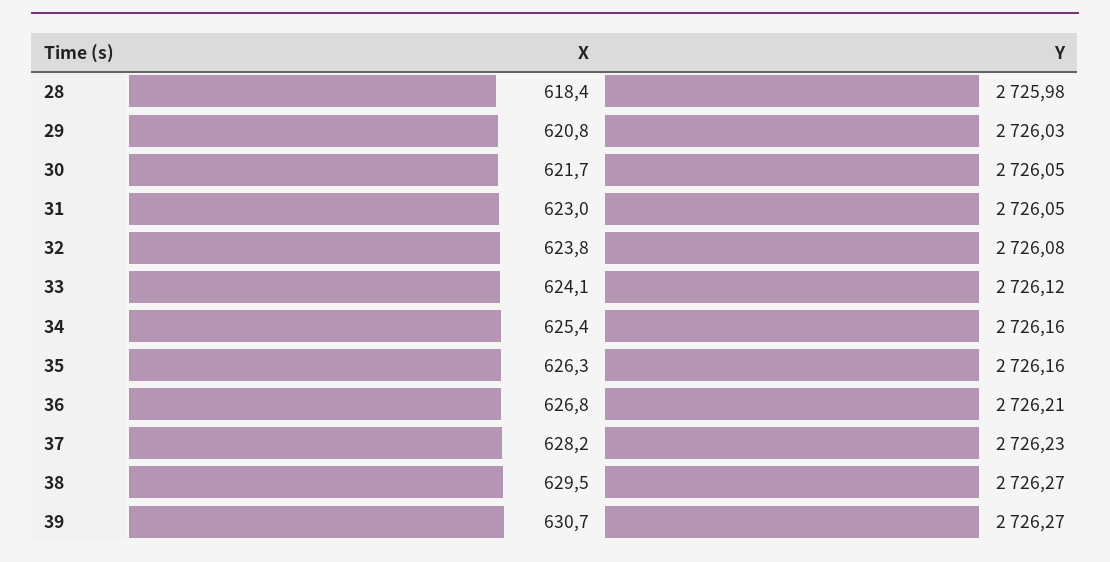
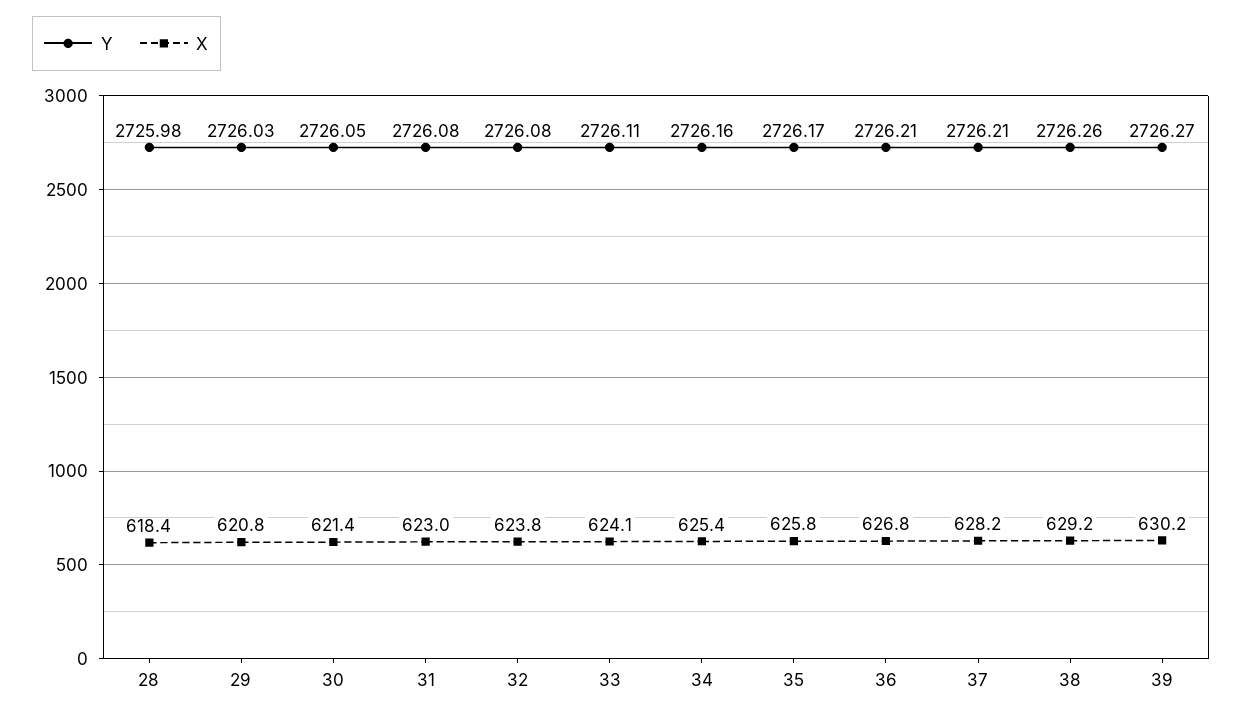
X, 30: 621.7 -> 621.4
Y, 31: 2726.05 -> 2726.08
Y, 33: 2726.12 -> 2726.11
X, 35: 626.3 -> 625.8
Y, 35: 2726.16 -> 2726.17
Y, 37: 2726.23 -> 2726.21
X, 38: 629.5 -> 629.2
Y, 38: 2726.27 -> 2726.26
X, 39: 630.7 -> 630.2

